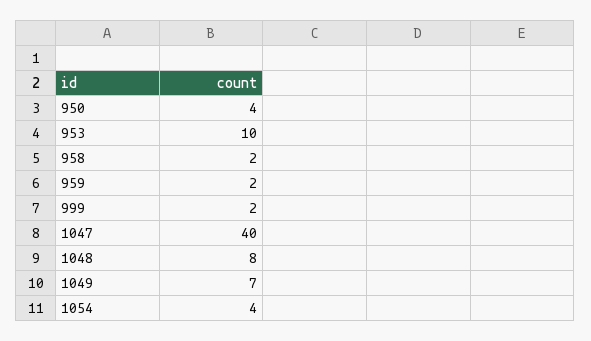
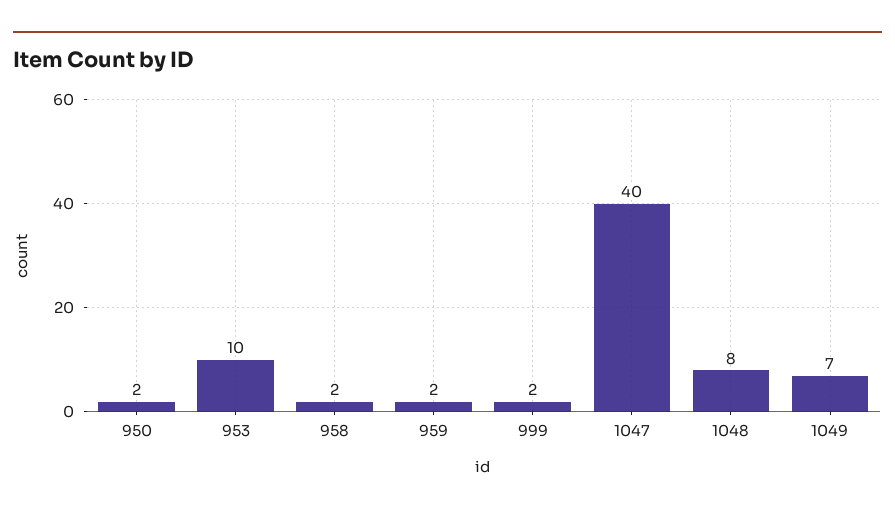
950: 4 -> 2
1054: 4 -> none

